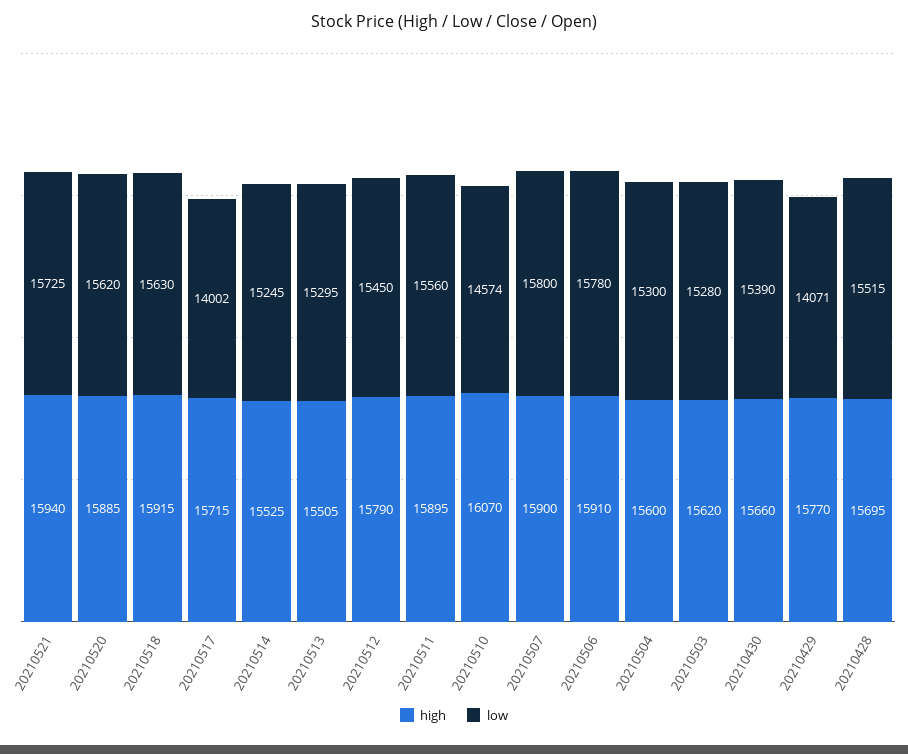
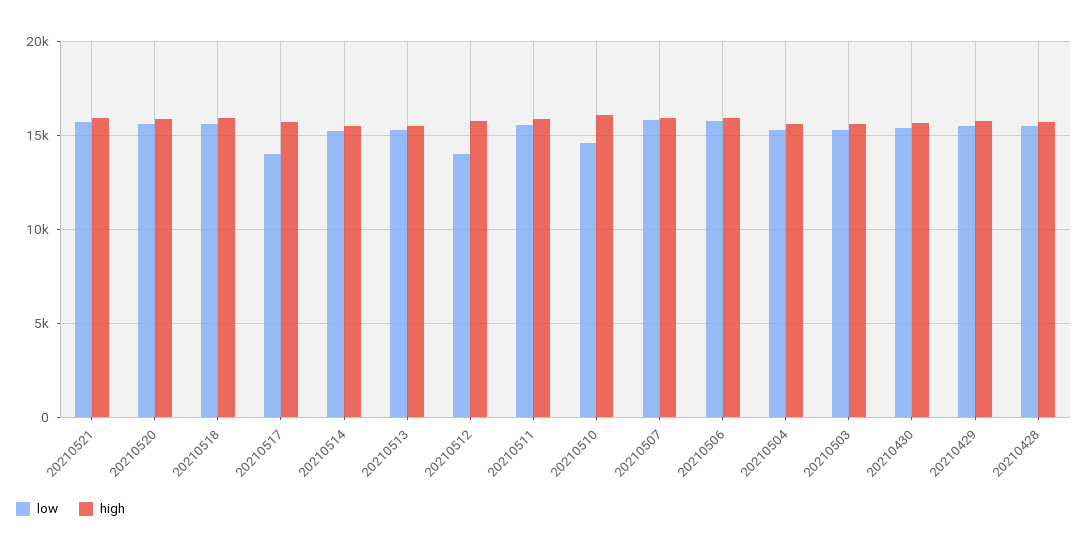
low, 20210512: 15450 -> 14000
low, 20210429: 14071 -> 15500

